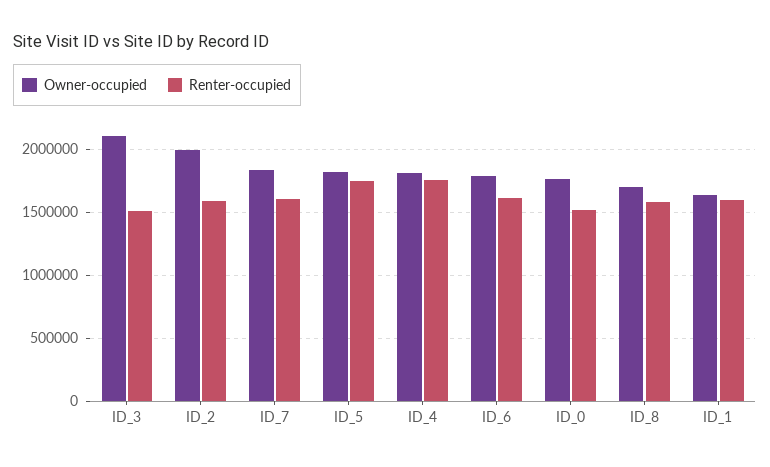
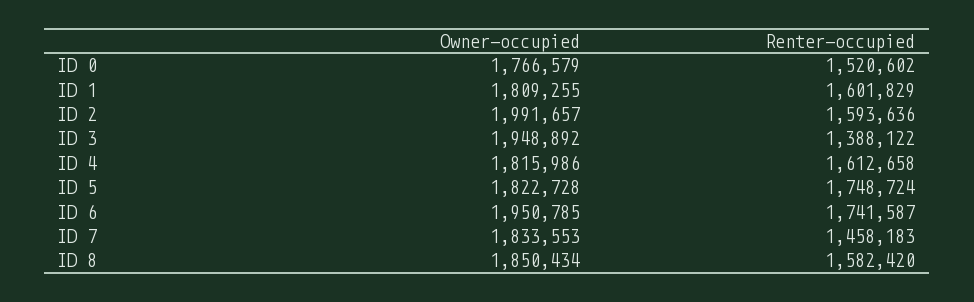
Owner-occupied, ID_3: 2100000 -> 1948892
Renter-occupied, ID_3: 1500000 -> 1388122
Renter-occupied, ID_7: 1600000 -> 1458183
Renter-occupied, ID_4: 1750000 -> 1612658
Owner-occupied, ID_6: 1800000 -> 1950785
Renter-occupied, ID_6: 1600000 -> 1741587
Owner-occupied, ID_8: 1700000 -> 1850434
Owner-occupied, ID_1: 1650000 -> 1809255

